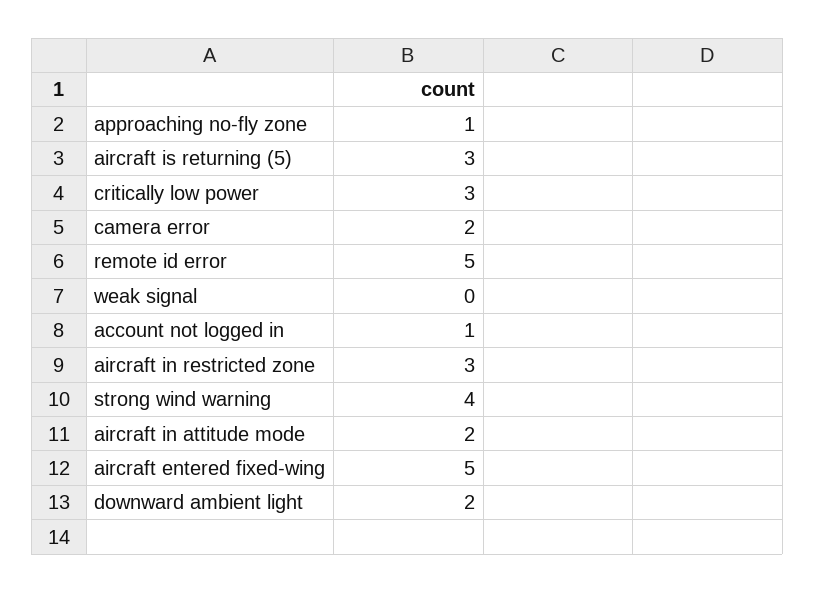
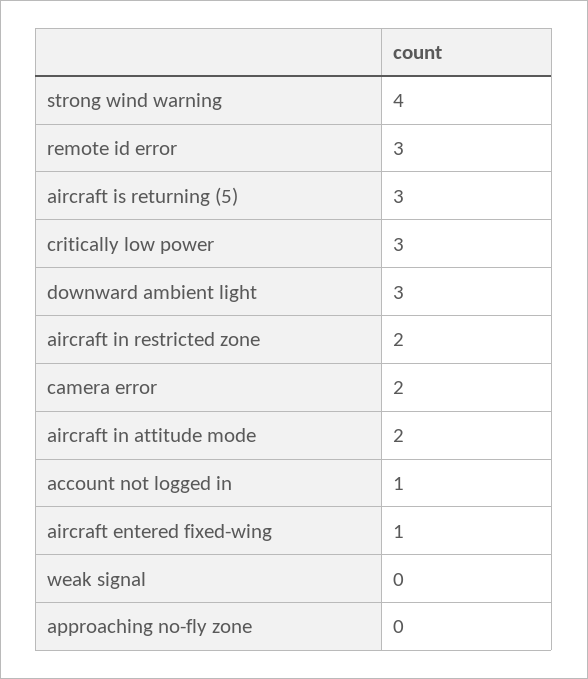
approaching no-fly zone: 1 -> 0
remote id error: 5 -> 3
aircraft in restricted zone: 3 -> 2
aircraft entered fixed-wing: 5 -> 1
downward ambient light: 2 -> 3

